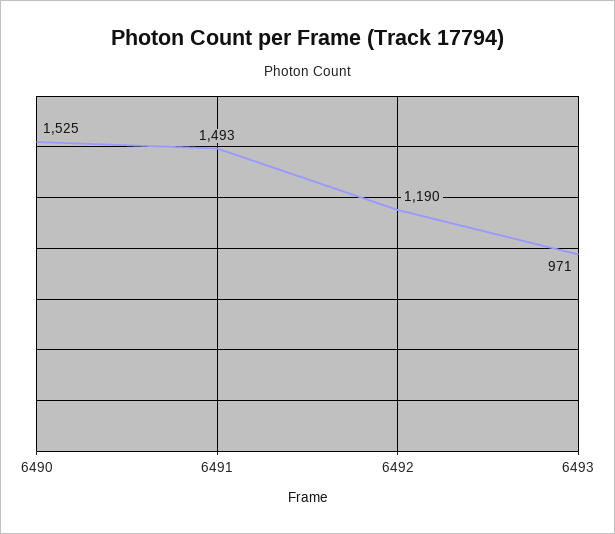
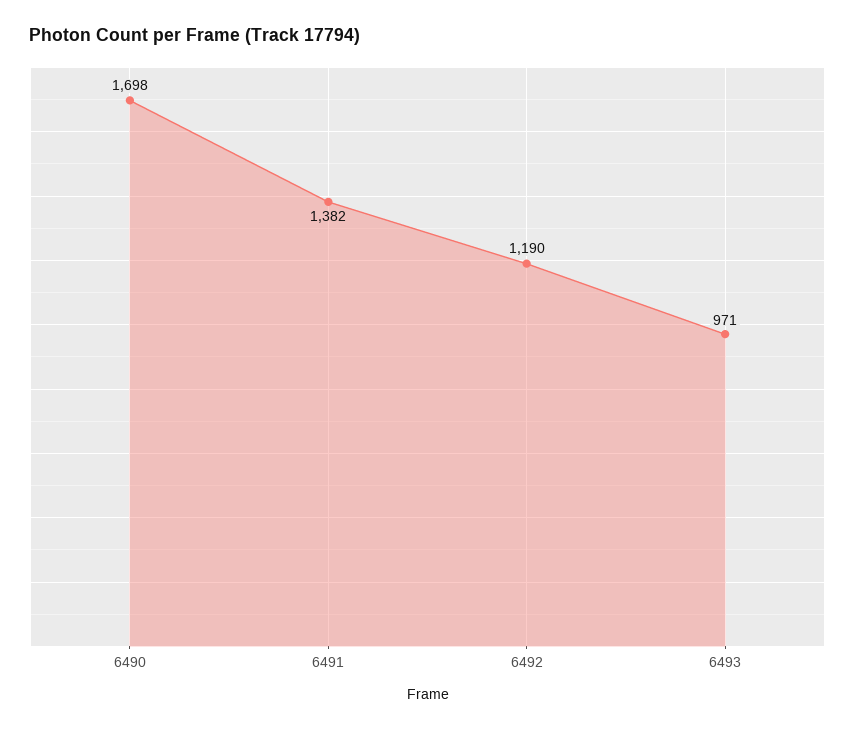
6490: 1525 -> 1698
6491: 1493 -> 1382

